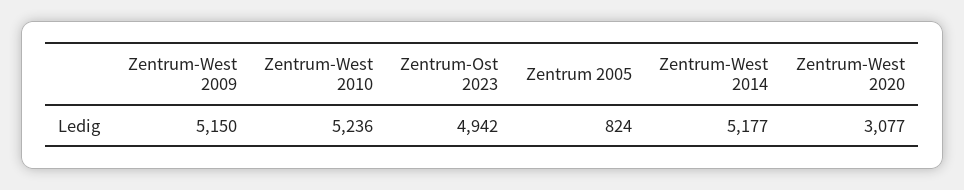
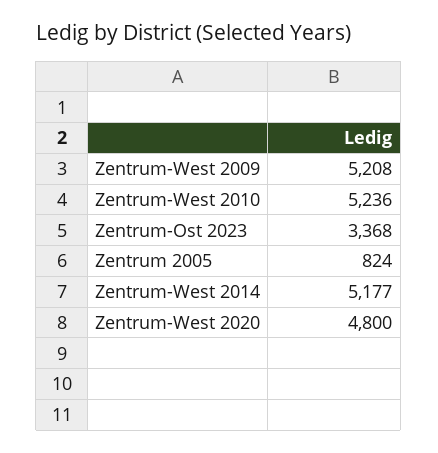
Zentrum-West 2009: 5150 -> 5208
Zentrum-Ost 2023: 4942 -> 3368
Zentrum-West 2020: 3077 -> 4800

